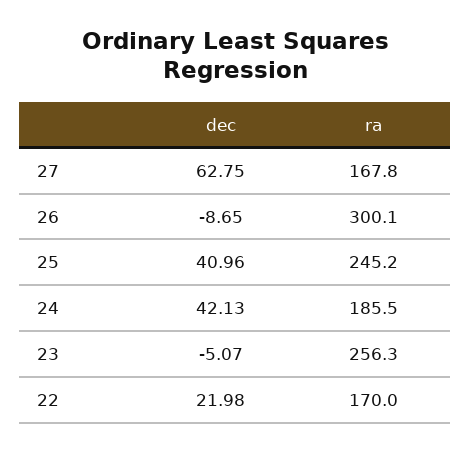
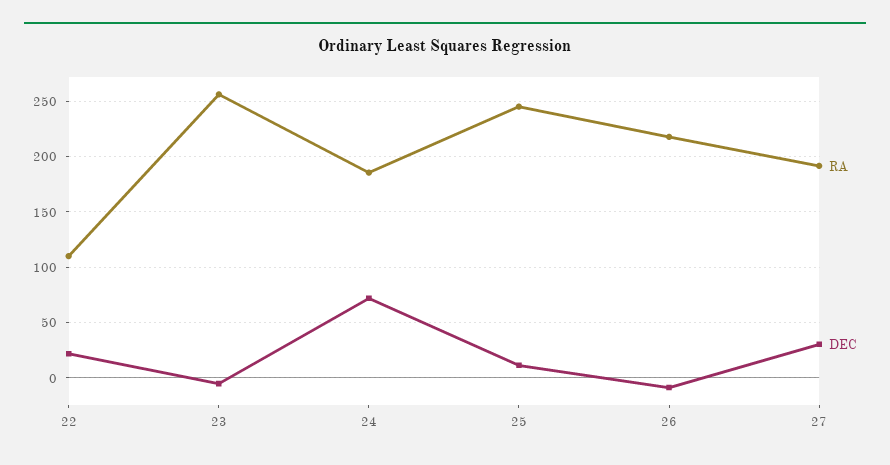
dec, 27: 62.75 -> 30
ra, 27: 167.8 -> 190
ra, 26: 300.1 -> 220
dec, 25: 40.96 -> 10
dec, 24: 42.13 -> 70
ra, 22: 170 -> 110

